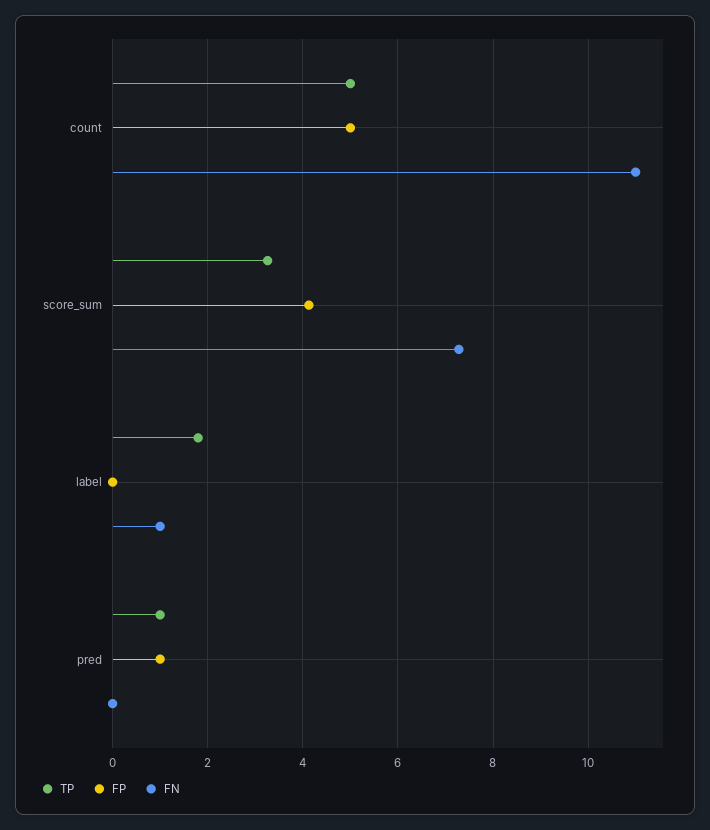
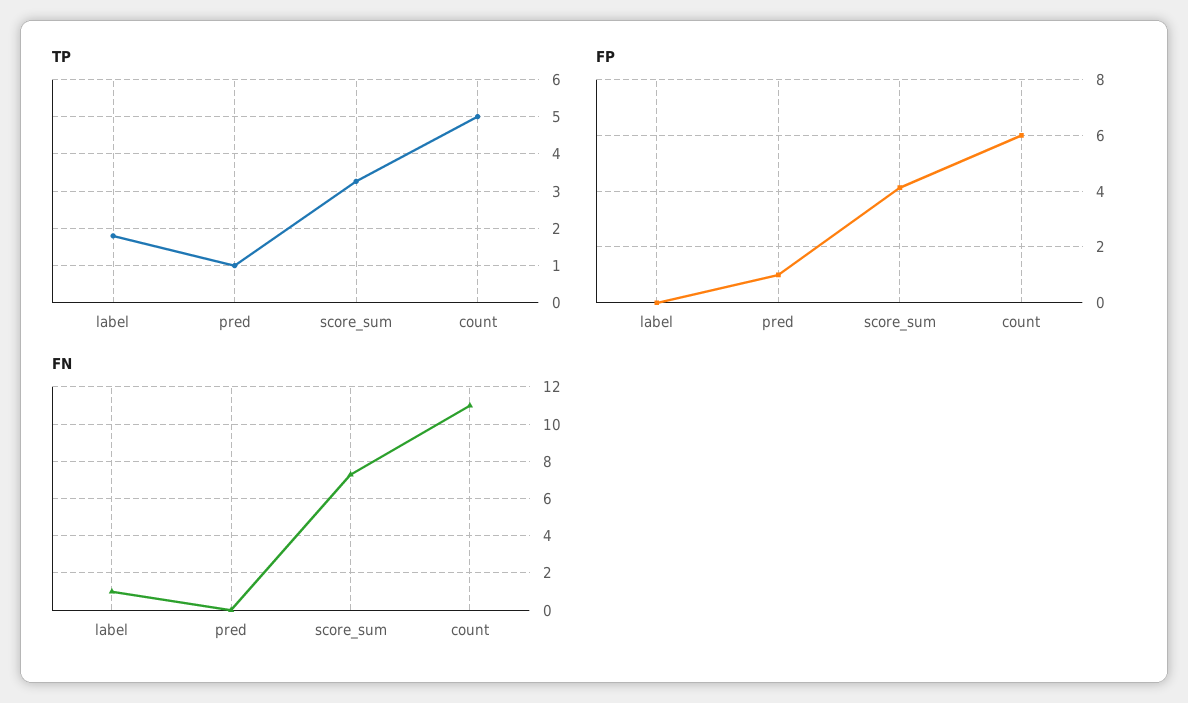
FP, count: 5 -> 6

